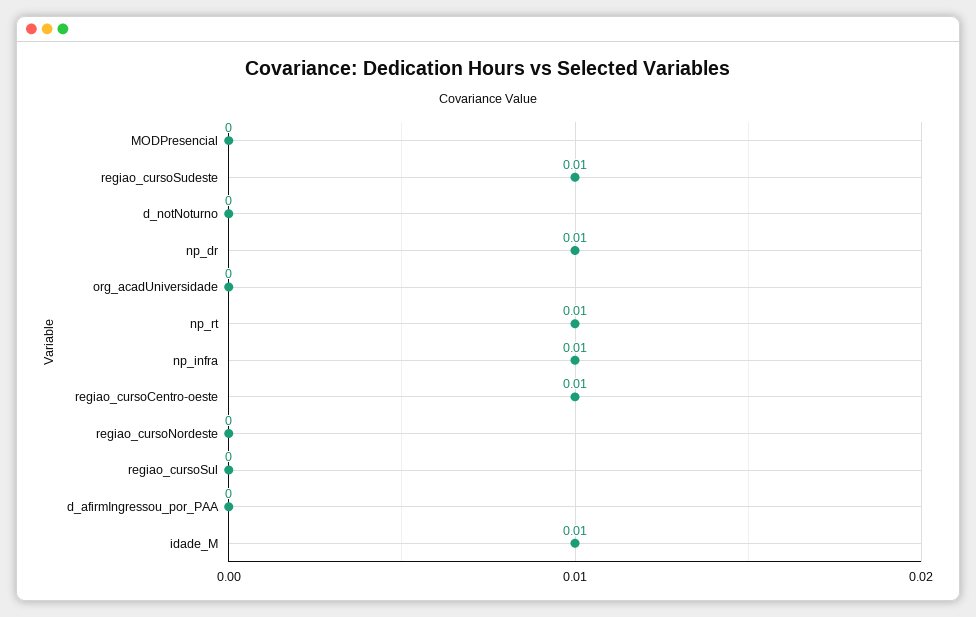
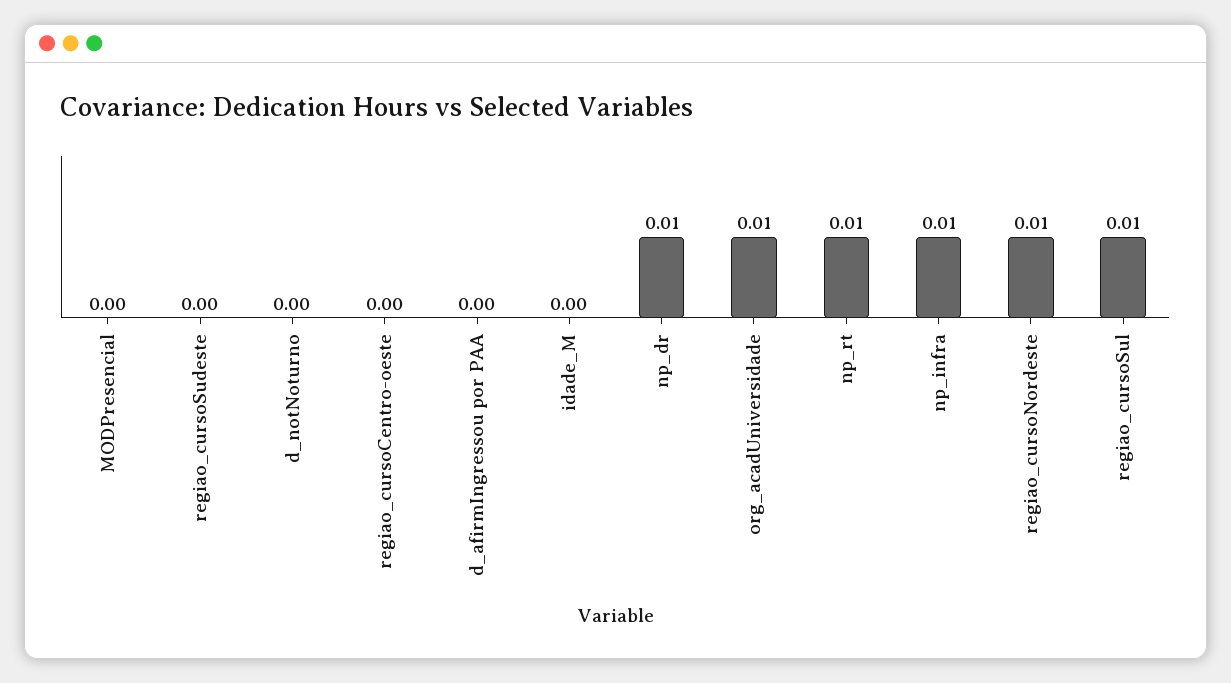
regiao_cursoSudeste: 0.01 -> 0
org_acadUniversidade: 0 -> 0.01
regiao_cursoCentro-oeste: 0.01 -> 0
regiao_cursoNordeste: 0 -> 0.01
regiao_cursoSul: 0 -> 0.01
idade_M: 0.01 -> 0

